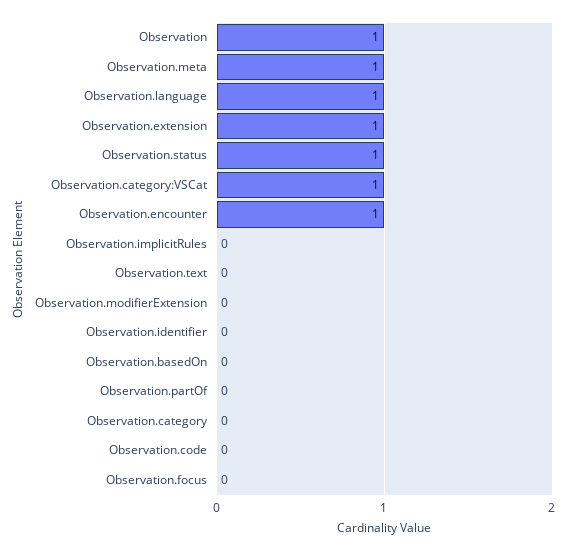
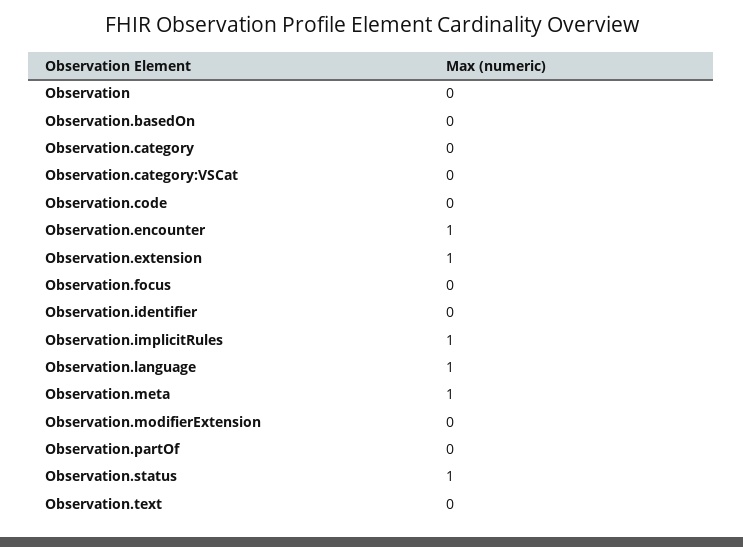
Observation: 1 -> 0
Observation.category:VSCat: 1 -> 0
Observation.implicitRules: 0 -> 1

